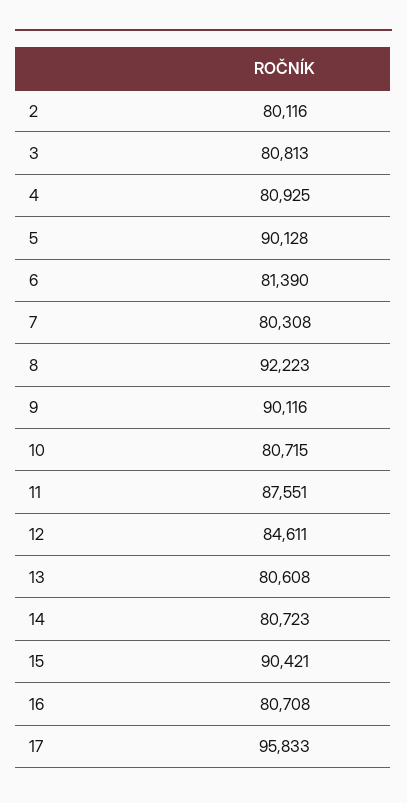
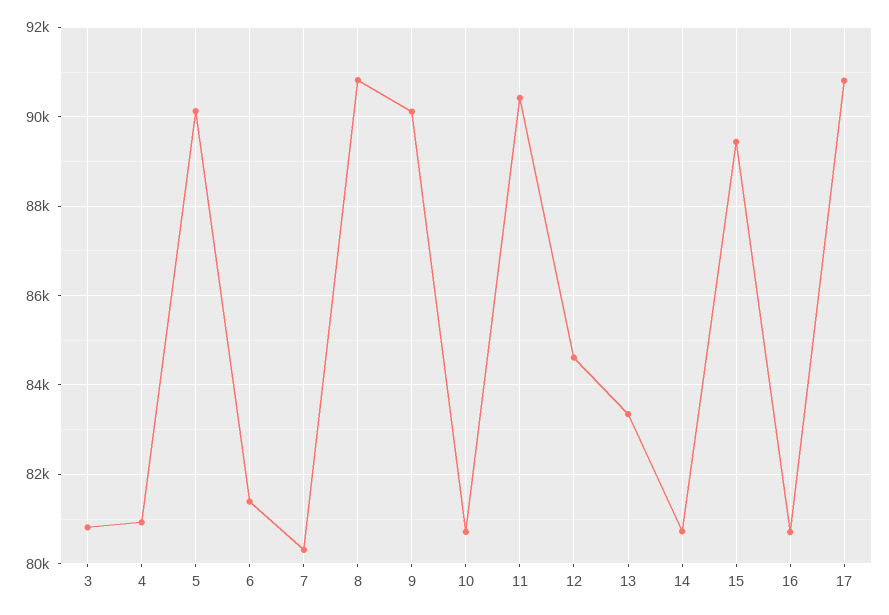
2: 80116 -> none
8: 92223 -> 90800
11: 87551 -> 90400
13: 80608 -> 83400
15: 90421 -> 89400
17: 95833 -> 90800

